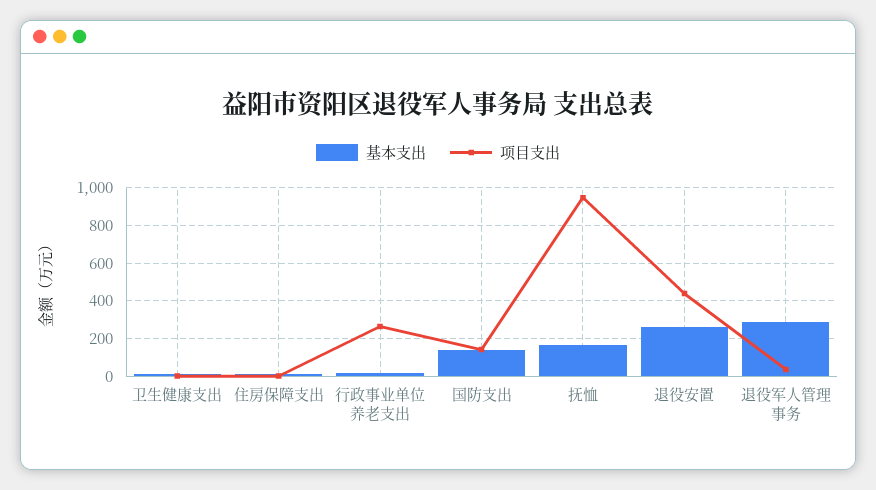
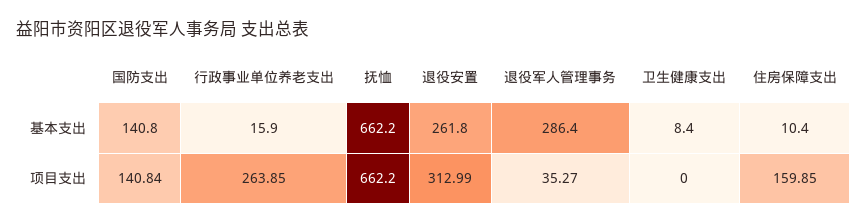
项目支出, 住房保障支出: 0 -> 159.85
基本支出, 抚恤: 150 -> 662.2
项目支出, 抚恤: 950 -> 662.2
项目支出, 退役安置: 450 -> 312.99

